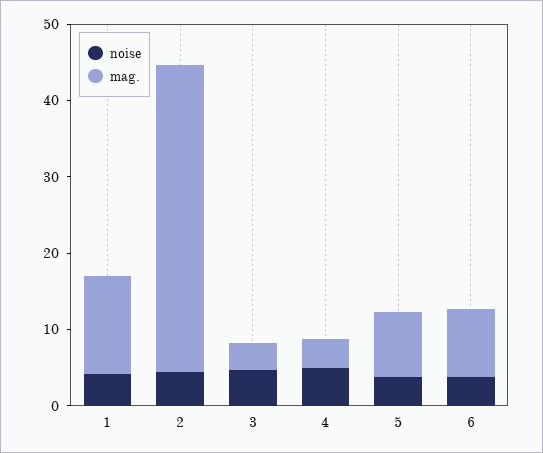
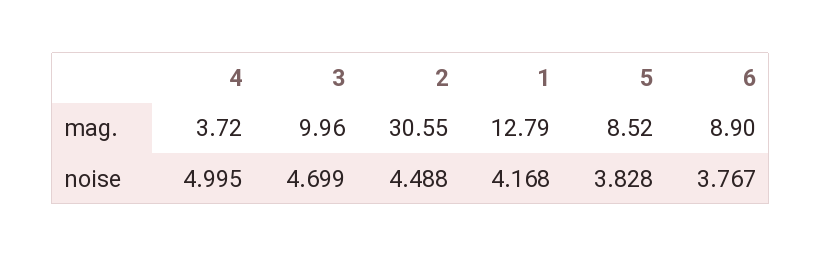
mag., 2: 40 -> 30.55
mag., 3: 4 -> 9.96

